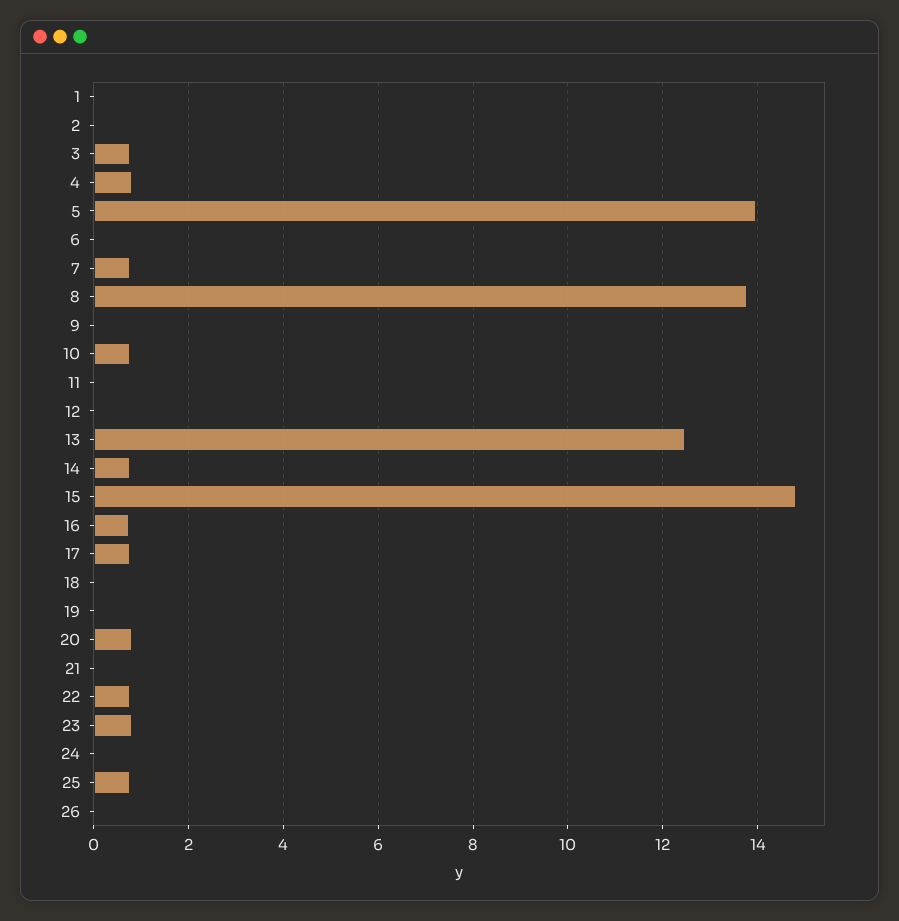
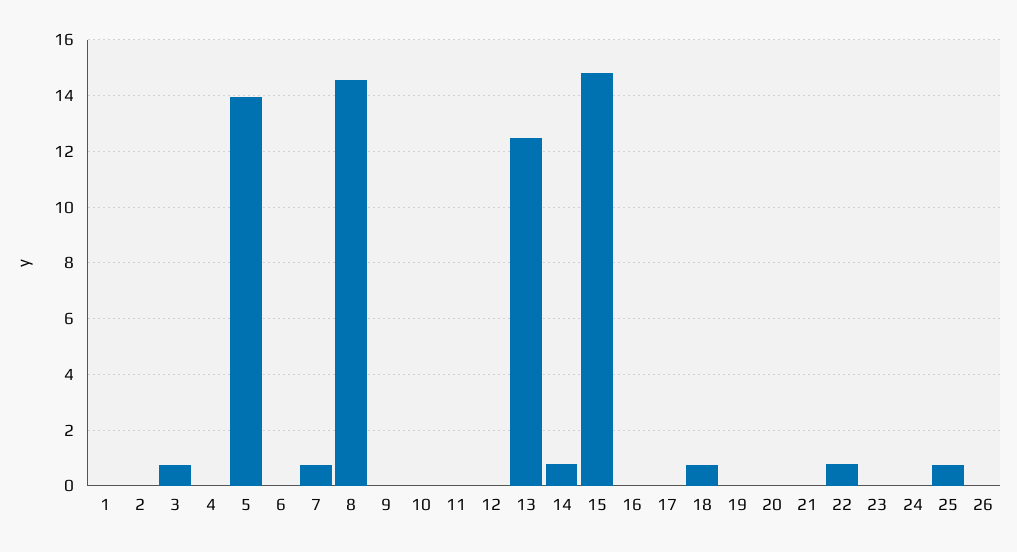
4: 0.8 -> 0
8: 13.8 -> 14.5
10: 0.8 -> 0
16: 0.8 -> 0
17: 0.8 -> 0
18: 0 -> 0.75
20: 0.8 -> 0
23: 0.8 -> 0

